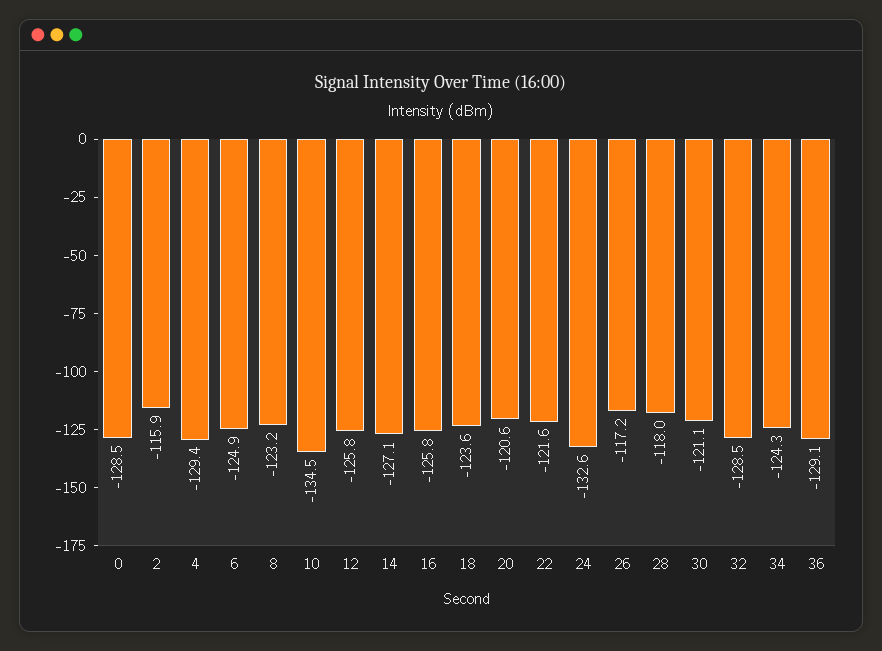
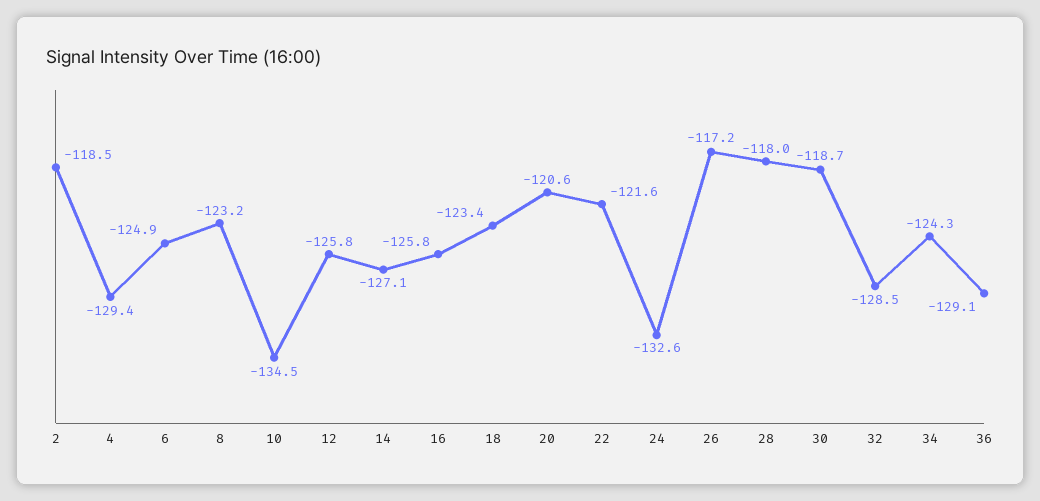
0: -128.5 -> none
2: -115.9 -> -118.5
18: -123.6 -> -123.4
30: -121.1 -> -118.7

